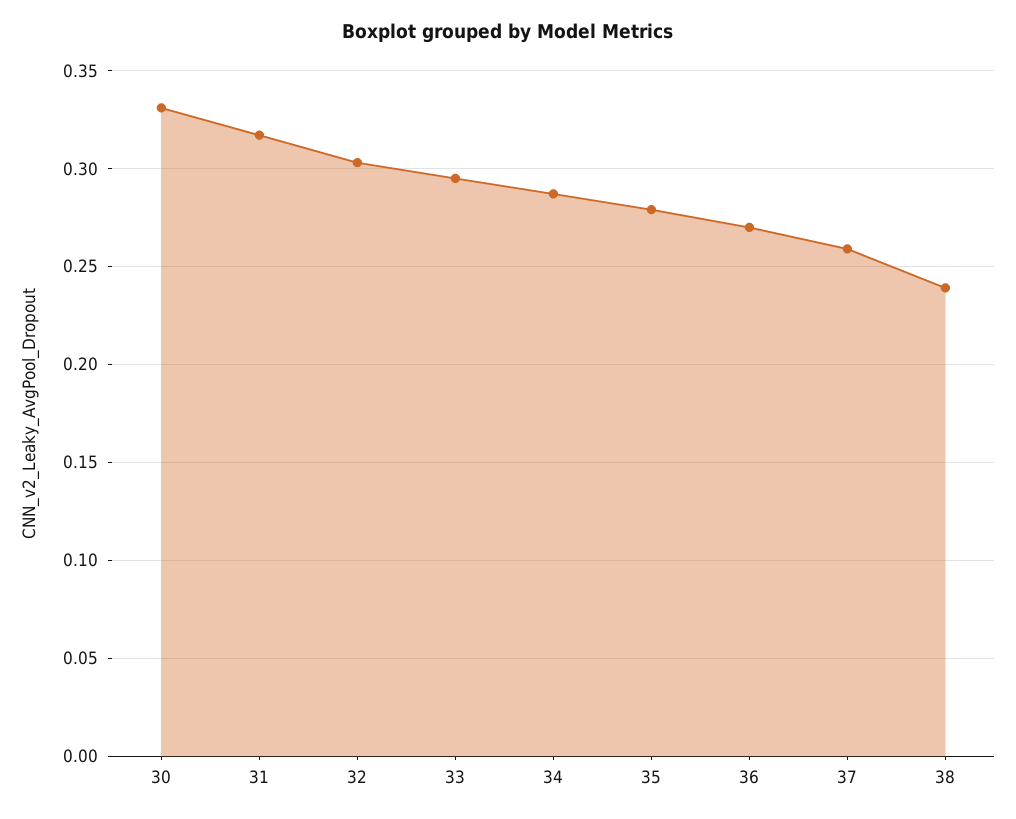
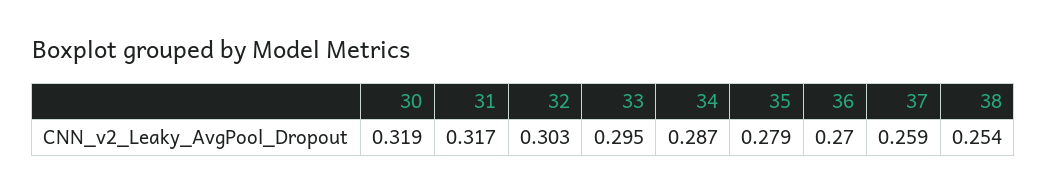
30: 0.33 -> 0.319
38: 0.24 -> 0.254

